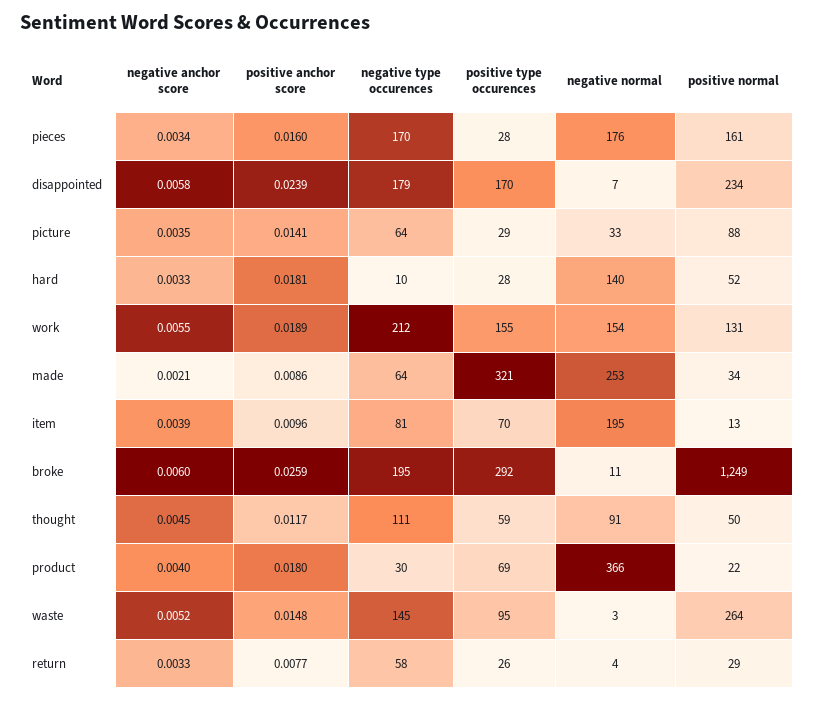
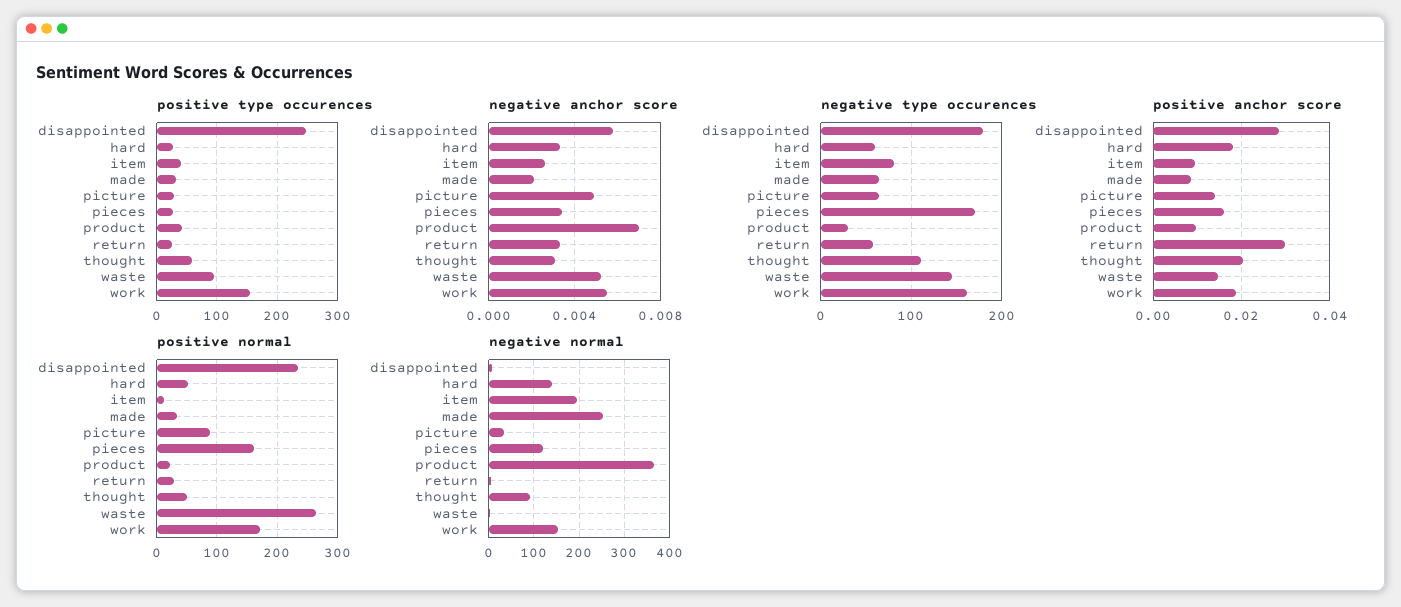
negative normal, pieces: 176 -> 120
positive anchor score, disappointed: 0.0239 -> 0.028
positive type occurences, disappointed: 170 -> 250
negative anchor score, picture: 0.0035 -> 0.005
negative type occurences, hard: 10 -> 60
negative type occurences, work: 212 -> 160
positive normal, work: 131 -> 170
positive type occurences, made: 321 -> 30
negative anchor score, item: 0.0039 -> 0.0025
positive type occurences, item: 70 -> 40
negative anchor score, broke: 0.006 -> none
positive anchor score, broke: 0.0259 -> none
negative type occurences, broke: 195 -> none
positive type occurences, broke: 292 -> none
negative normal, broke: 11 -> none
positive normal, broke: 1249 -> none
negative anchor score, thought: 0.0045 -> 0.003
positive anchor score, thought: 0.0117 -> 0.02
negative anchor score, product: 0.004 -> 0.007
positive anchor score, product: 0.018 -> 0.01
positive type occurences, product: 69 -> 40
positive anchor score, return: 0.0077 -> 0.03

